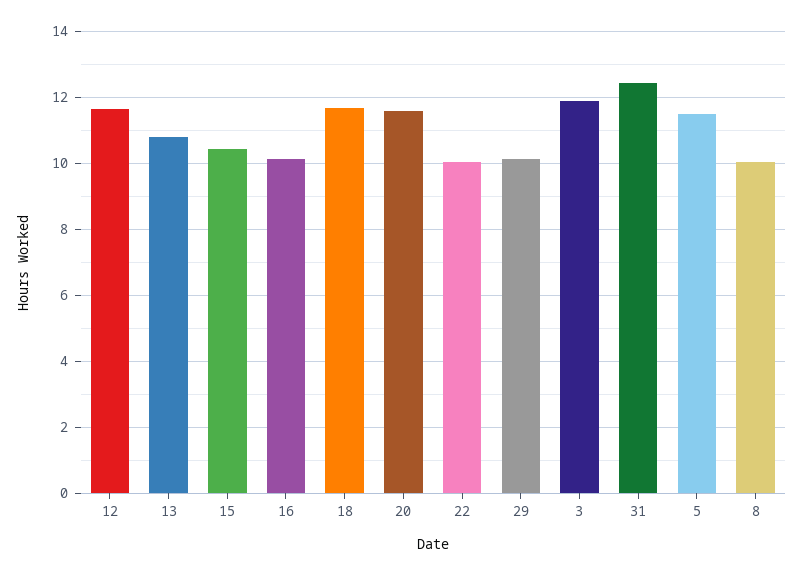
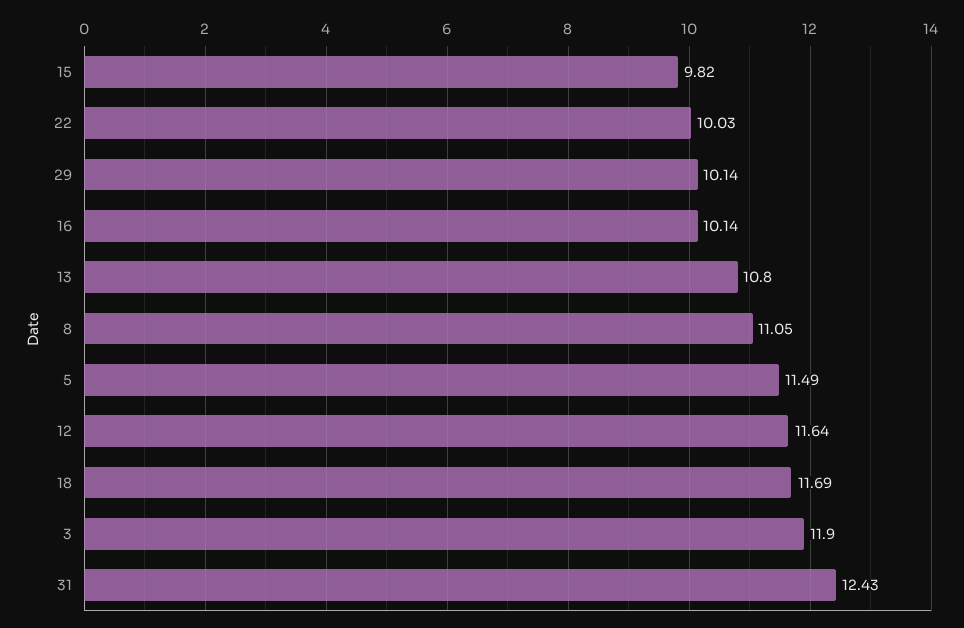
15: 10.4 -> 9.82
20: 11.6 -> none
8: 10 -> 11.05

